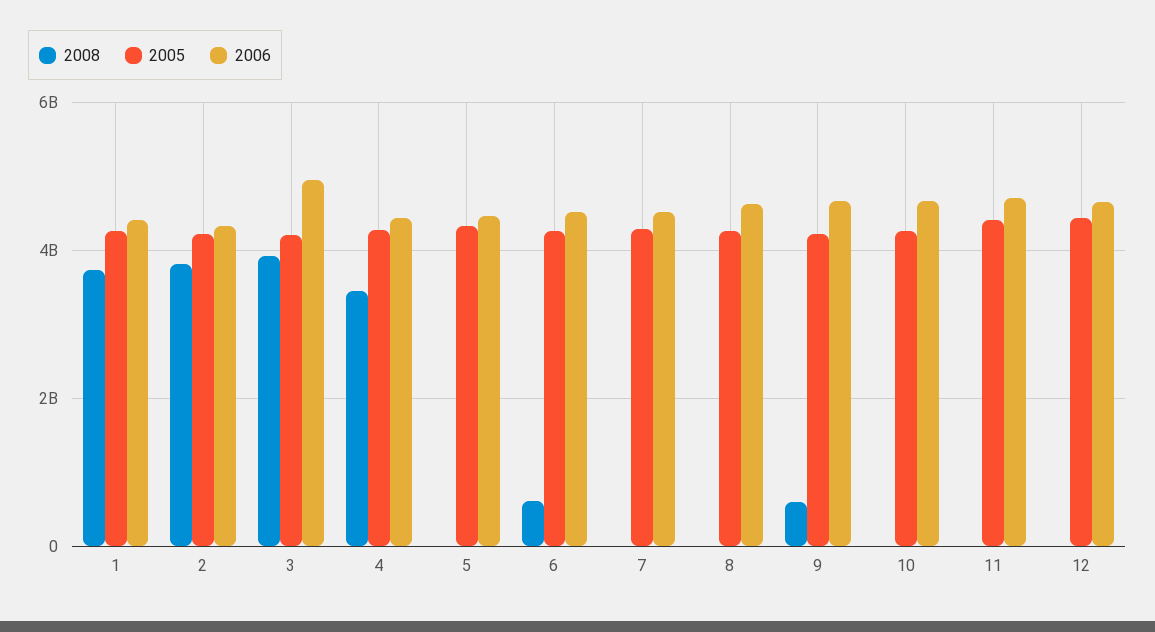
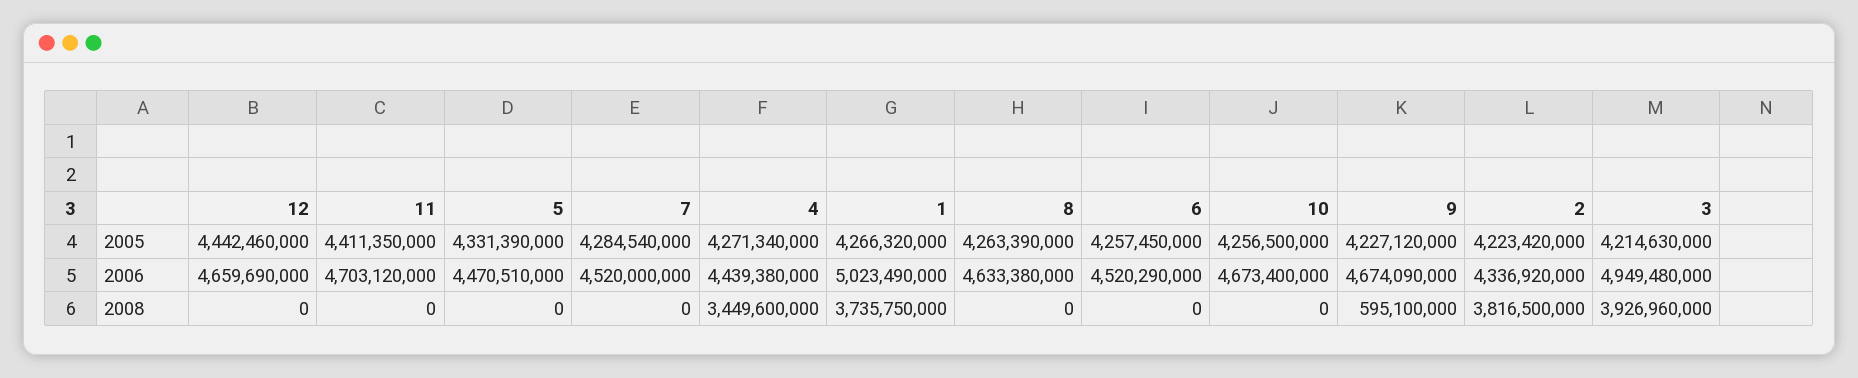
2006, 1: 4400000000 -> 5023490000
2008, 6: 600000000 -> 0

